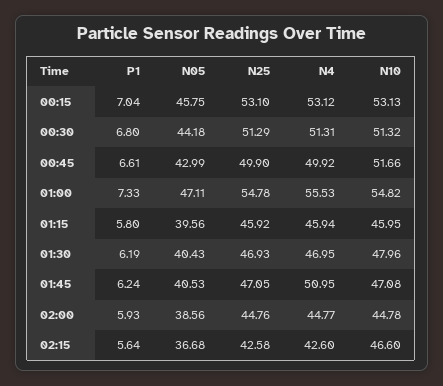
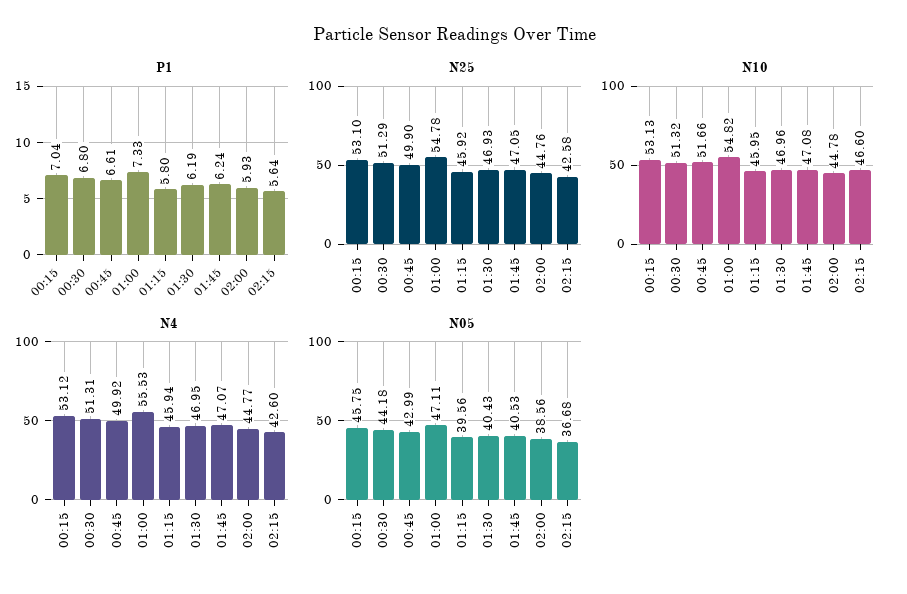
N10, 01:30: 47.96 -> 46.96
N4, 01:45: 50.95 -> 47.07

